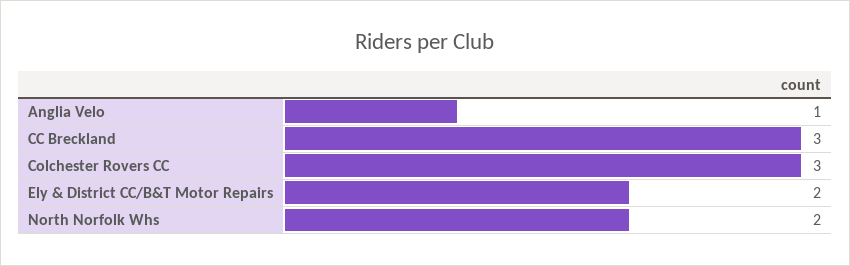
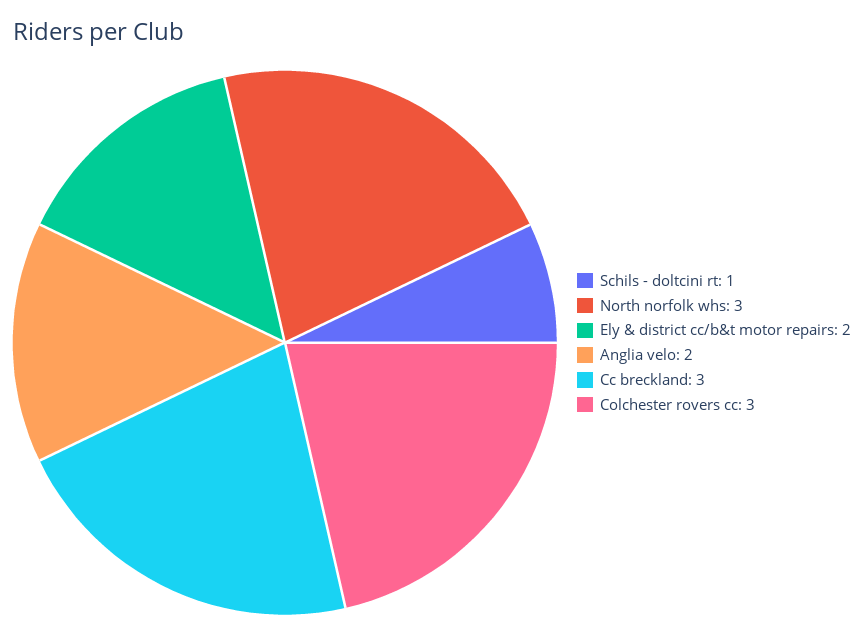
Anglia Velo: 1 -> 2
North Norfolk Whs: 2 -> 3
Schils - doltcini rt: none -> 1

